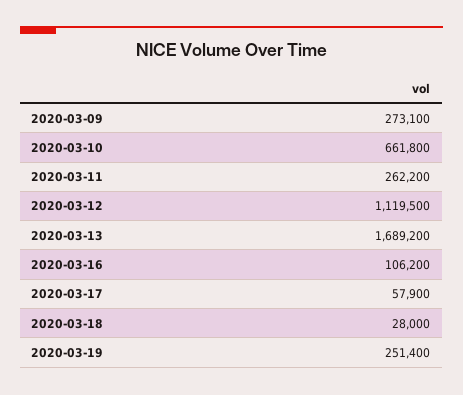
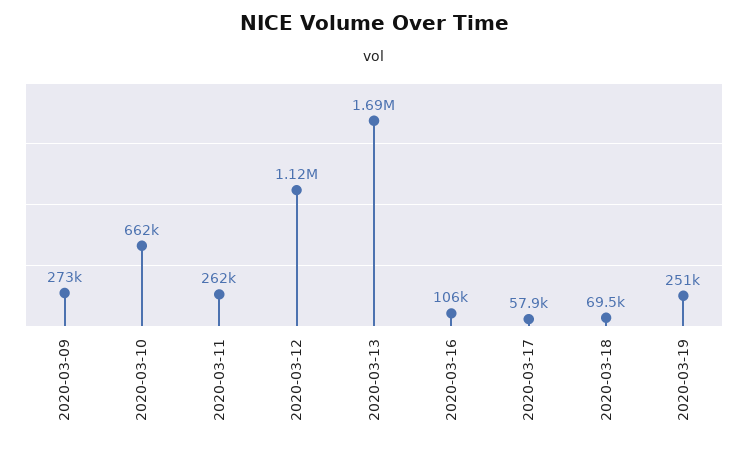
2020-03-18: 28000 -> 69500

